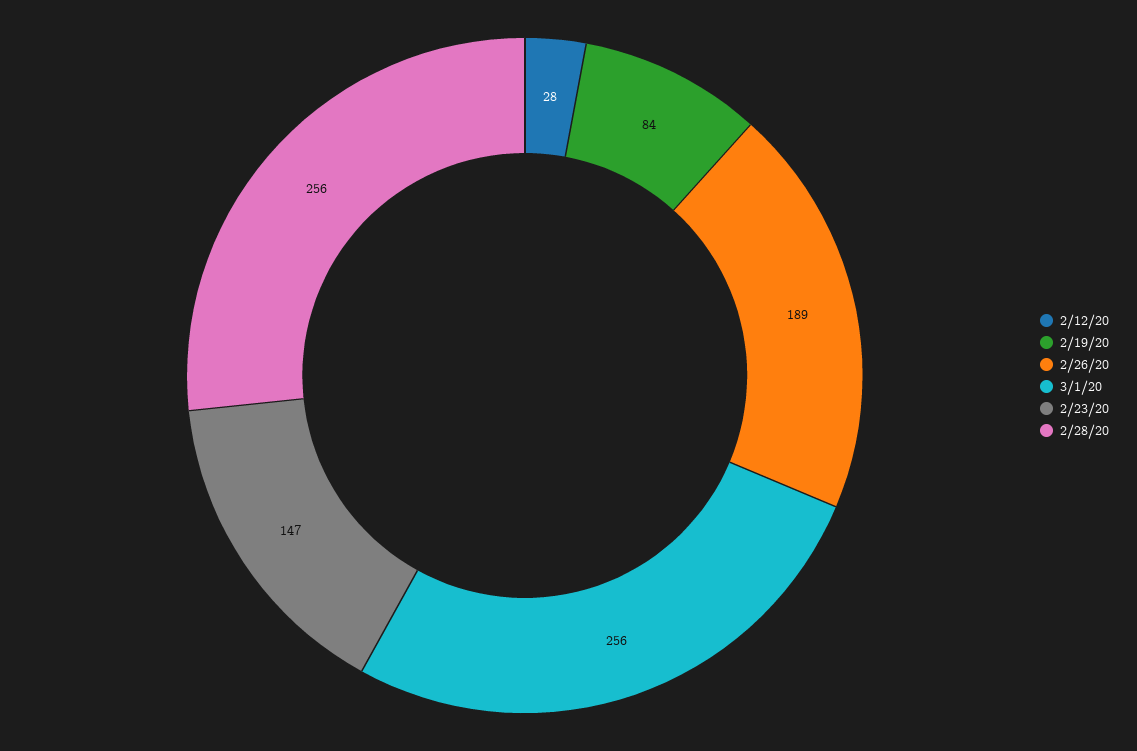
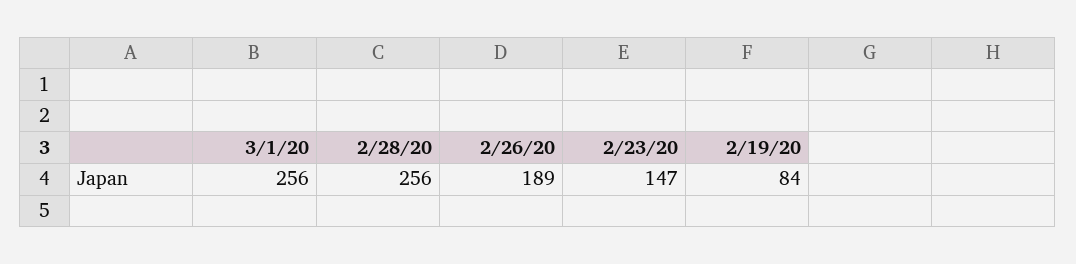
2/12/20: 28 -> none

